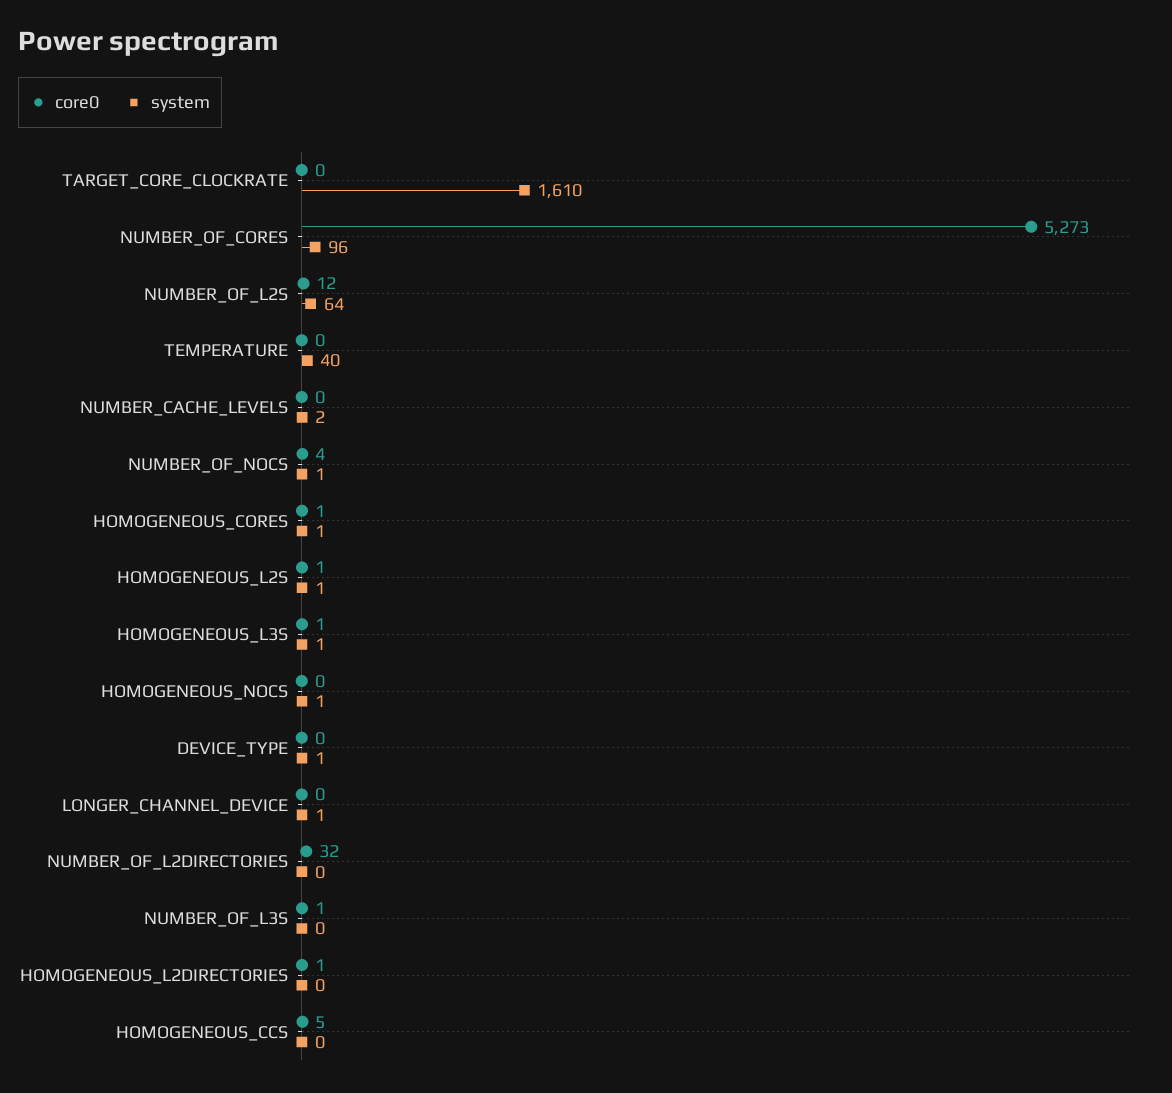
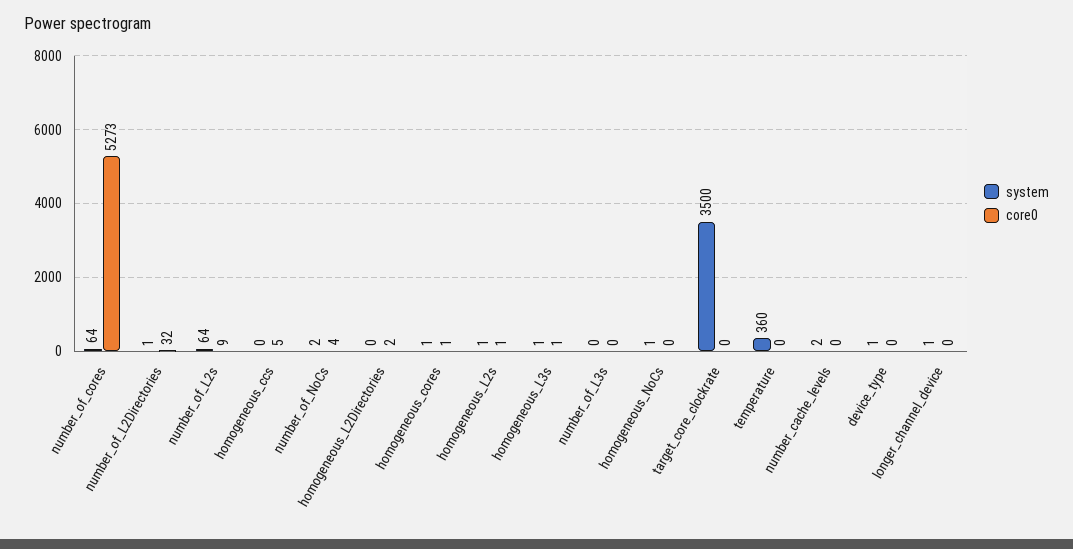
system, TARGET_CORE_CLOCKRATE: 1610 -> 3500
system, NUMBER_OF_CORES: 96 -> 64
core0, NUMBER_OF_L2S: 12 -> 9
system, TEMPERATURE: 40 -> 360
system, NUMBER_OF_NOCS: 1 -> 2
system, NUMBER_OF_L2DIRECTORIES: 0 -> 1
core0, NUMBER_OF_L3S: 1 -> 0
core0, HOMOGENEOUS_L2DIRECTORIES: 1 -> 2

